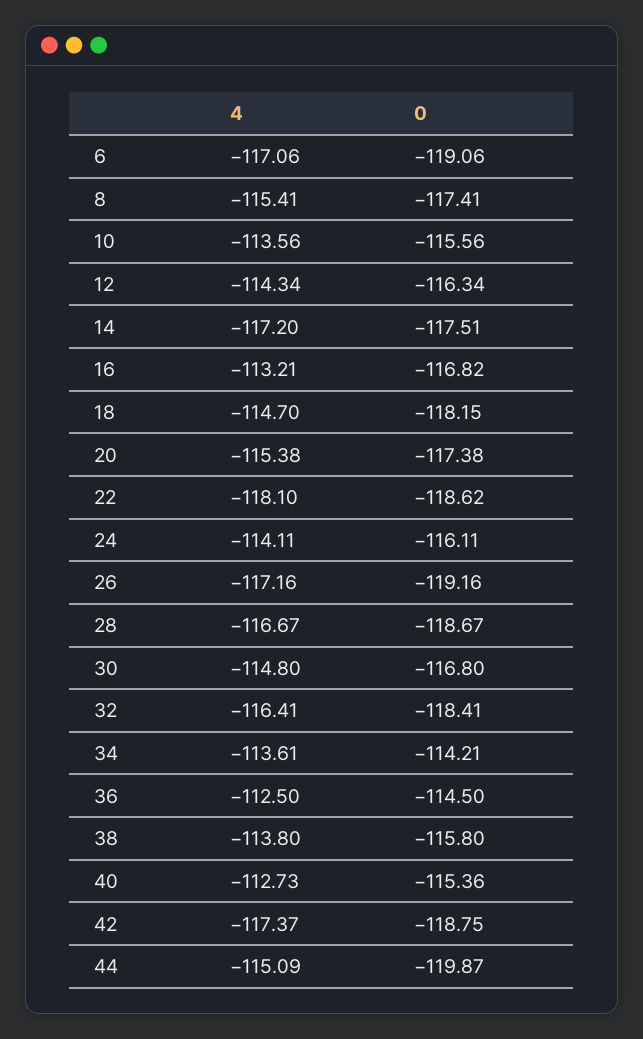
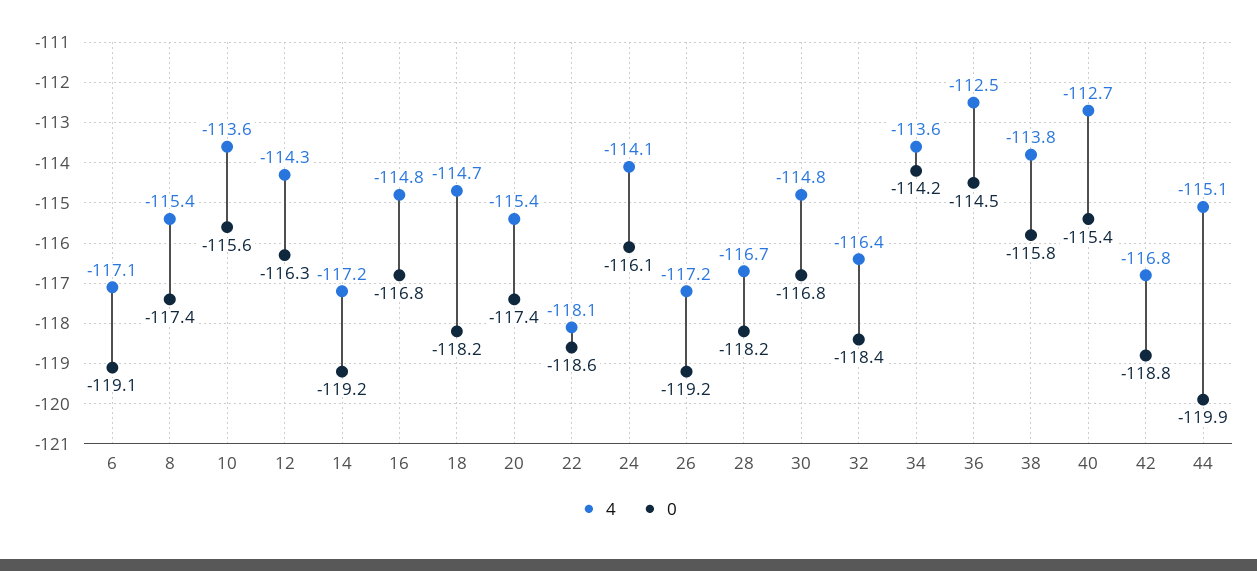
0, 14: -117.51 -> -119.2
4, 16: -113.21 -> -114.8
0, 28: -118.67 -> -118.2
4, 42: -117.37 -> -116.8

